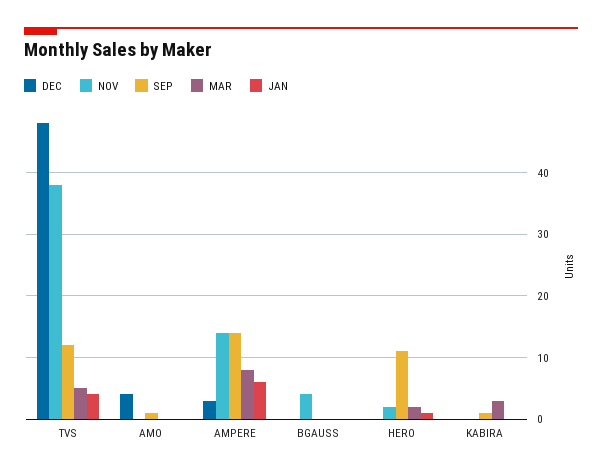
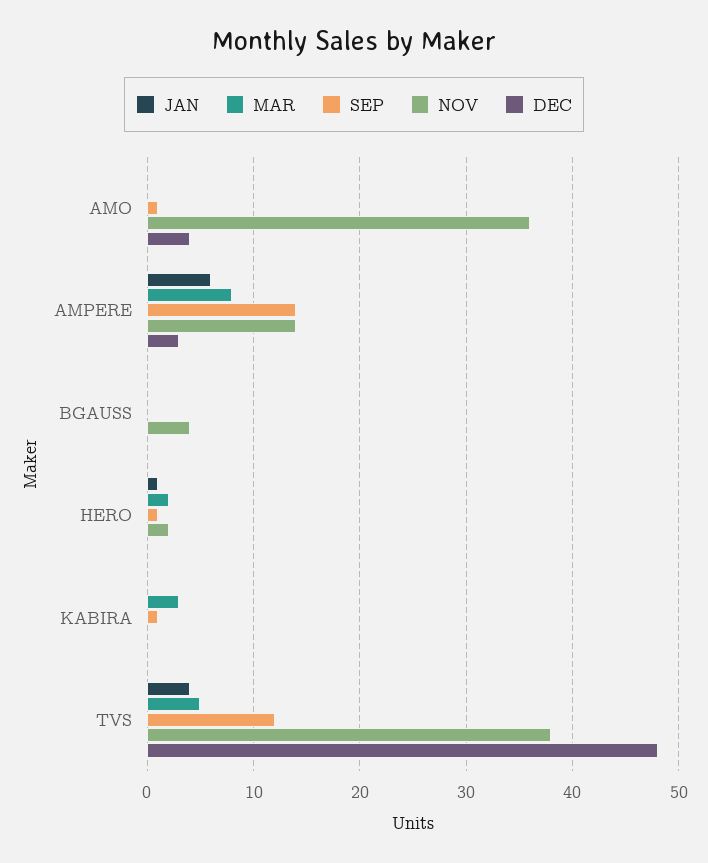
NOV, AMO: 0 -> 36
SEP, HERO: 11 -> 1

